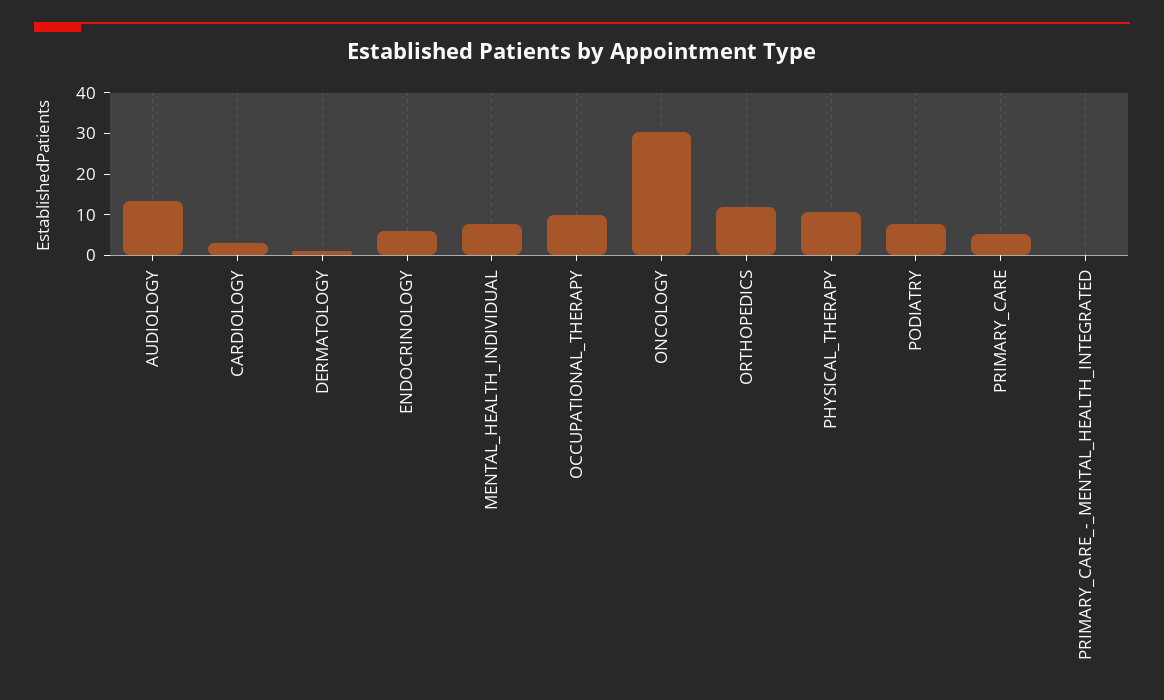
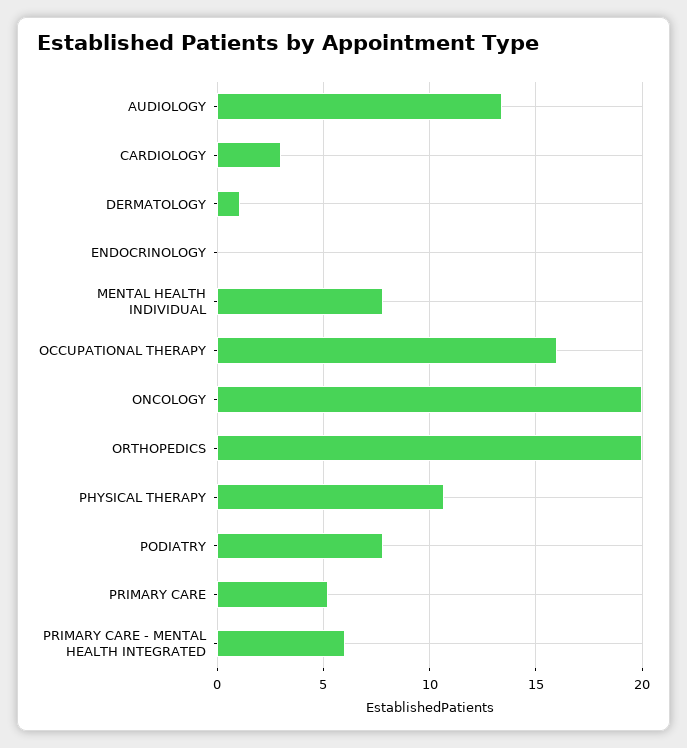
ENDOCRINOLOGY: 6 -> 0
OCCUPATIONAL_THERAPY: 10 -> 16
ONCOLOGY: 30 -> 20
ORTHOPEDICS: 12 -> 20
PRIMARY_CARE_-_MENTAL_HEALTH_INTEGRATED: 0 -> 6

